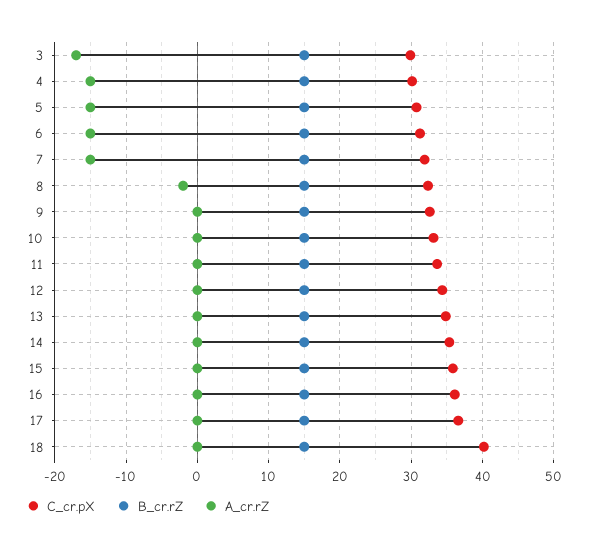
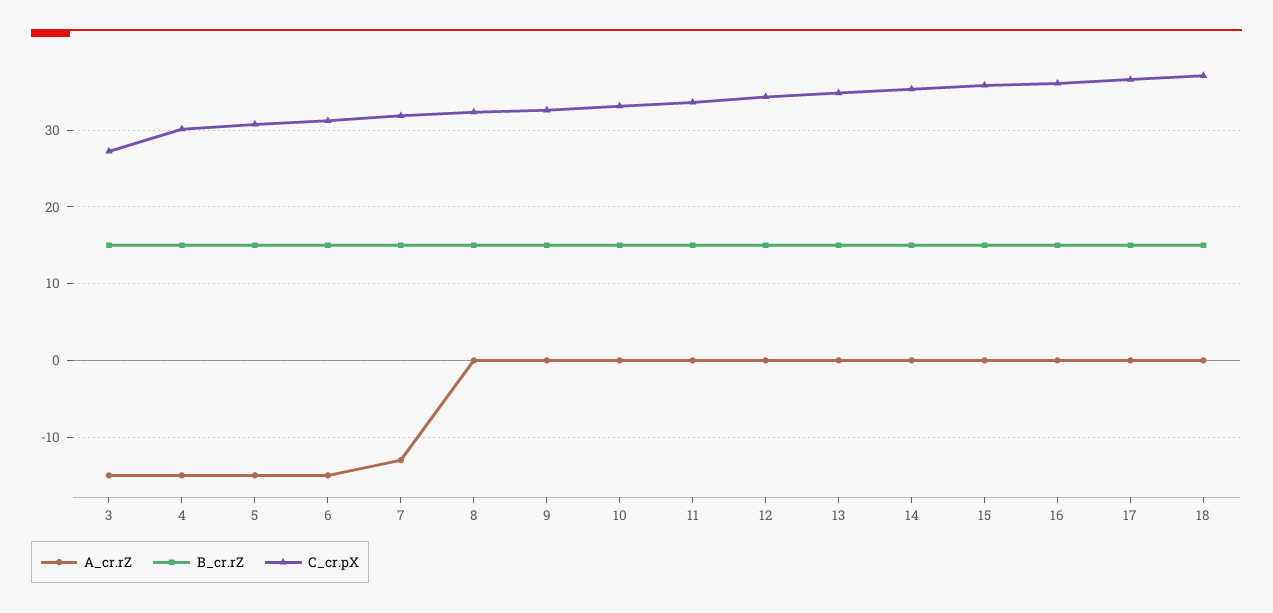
C_cr.pX, 3: 30 -> 27
A_cr.rZ, 3: -17 -> -15
A_cr.rZ, 7: -15 -> -13
A_cr.rZ, 8: -2 -> 0
C_cr.pX, 18: 40 -> 37

